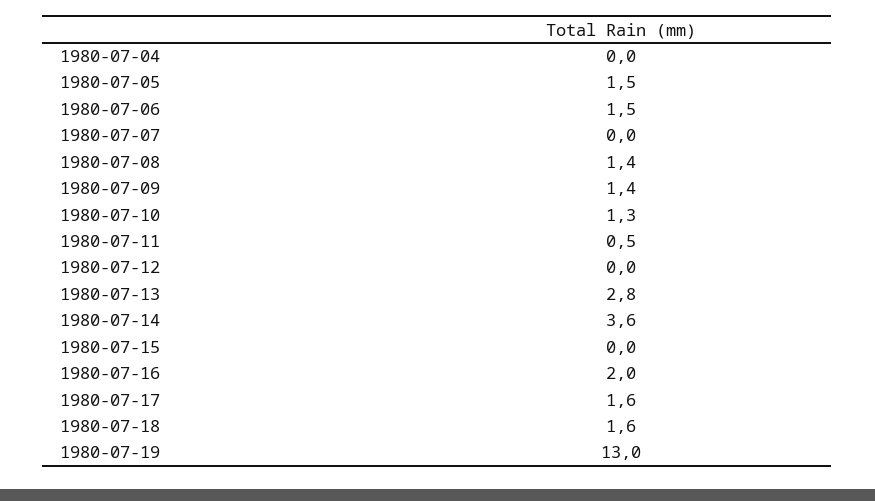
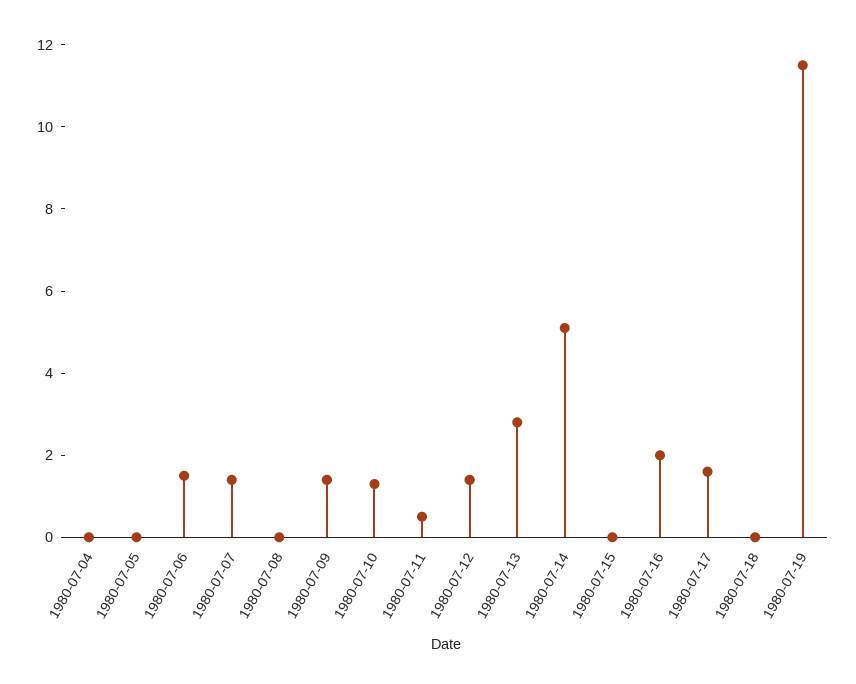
1980-07-05: 1.5 -> 0
1980-07-07: 0 -> 1.5
1980-07-08: 1.4 -> 0
1980-07-12: 0 -> 1.5
1980-07-14: 3.6 -> 5
1980-07-18: 1.6 -> 0
1980-07-19: 13 -> 11.5

